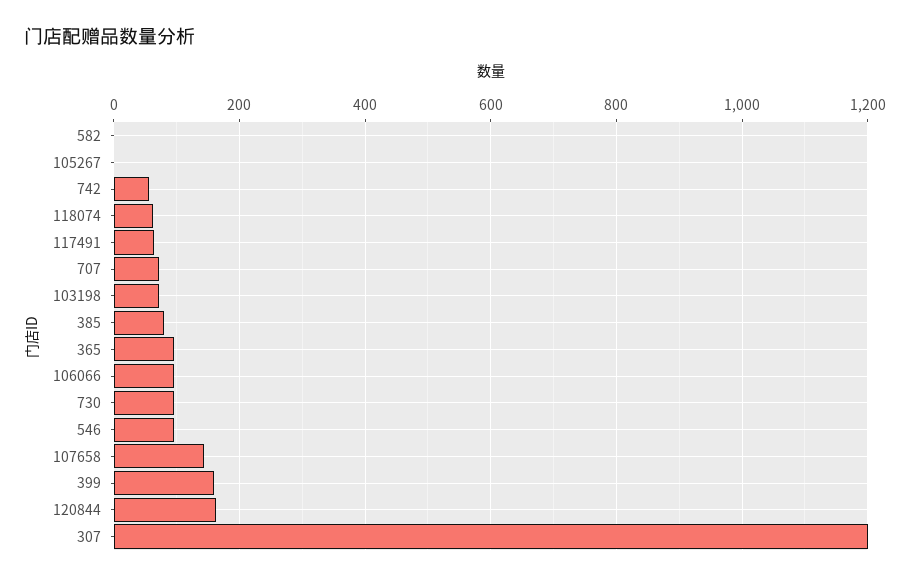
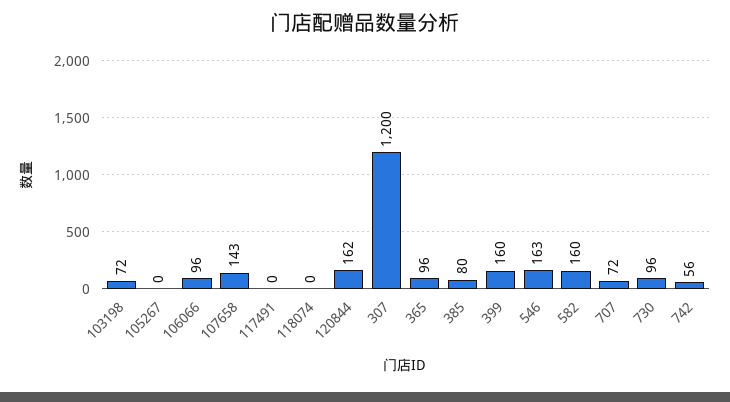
582: 0 -> 160
118074: 60 -> 0
117491: 60 -> 0
546: 100 -> 163

